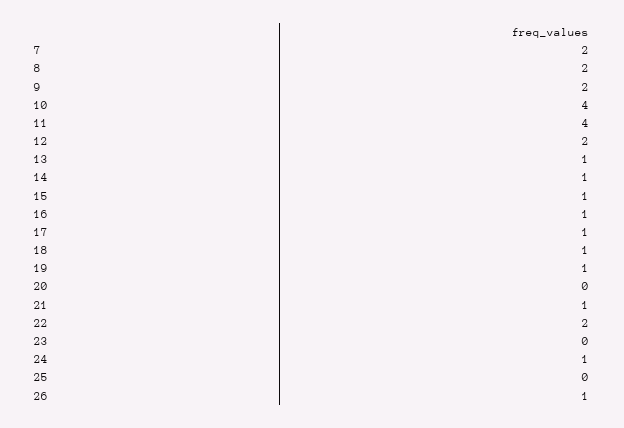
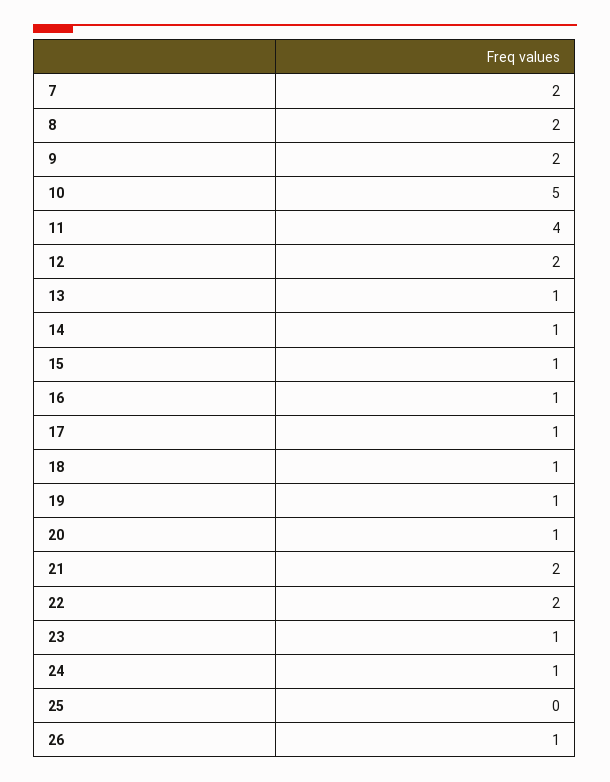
10: 4 -> 5
20: 0 -> 1
21: 1 -> 2
23: 0 -> 1

